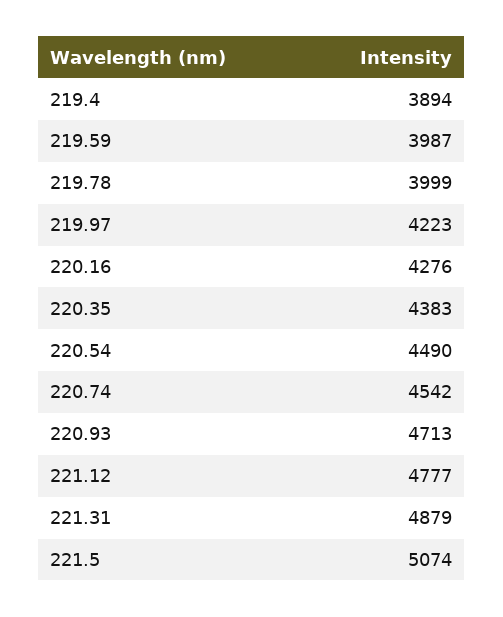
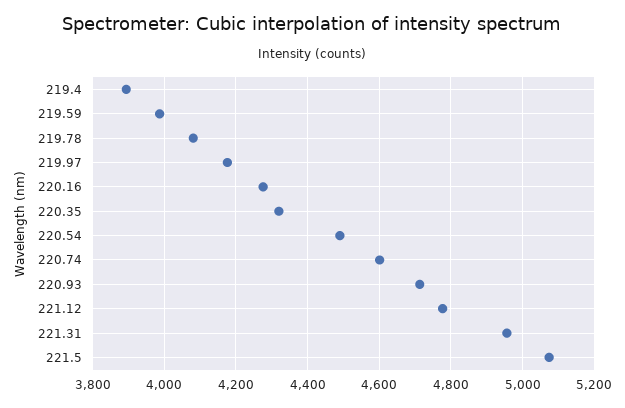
219.78: 3999 -> 4080
219.97: 4223 -> 4180
220.35: 4383 -> 4320
220.74: 4542 -> 4600
221.31: 4879 -> 4960

